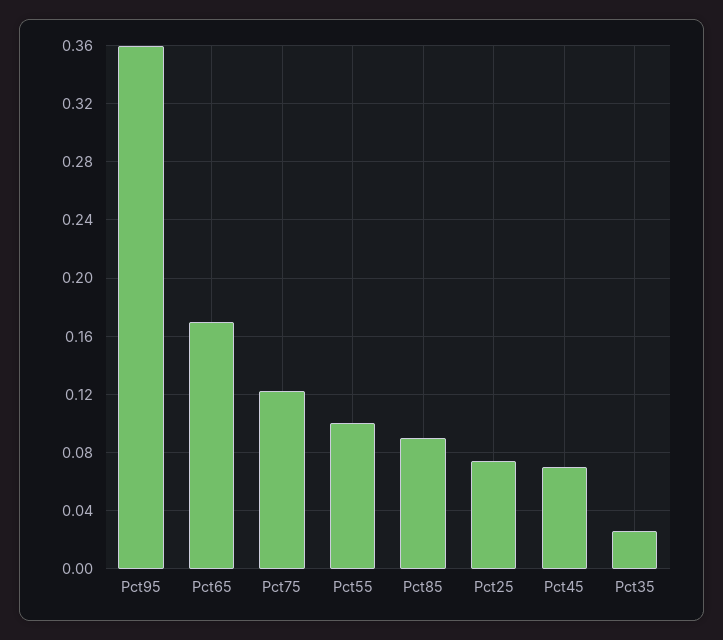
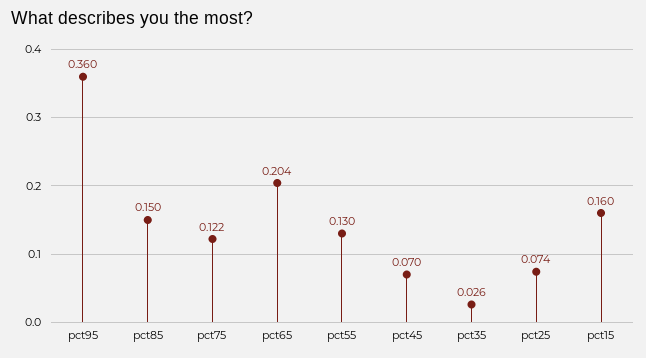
Pct65: 0.17 -> 0.204
Pct55: 0.1 -> 0.13
Pct85: 0.09 -> 0.15
pct15: none -> 0.16

